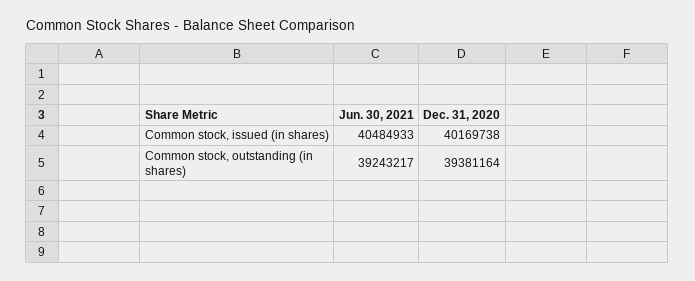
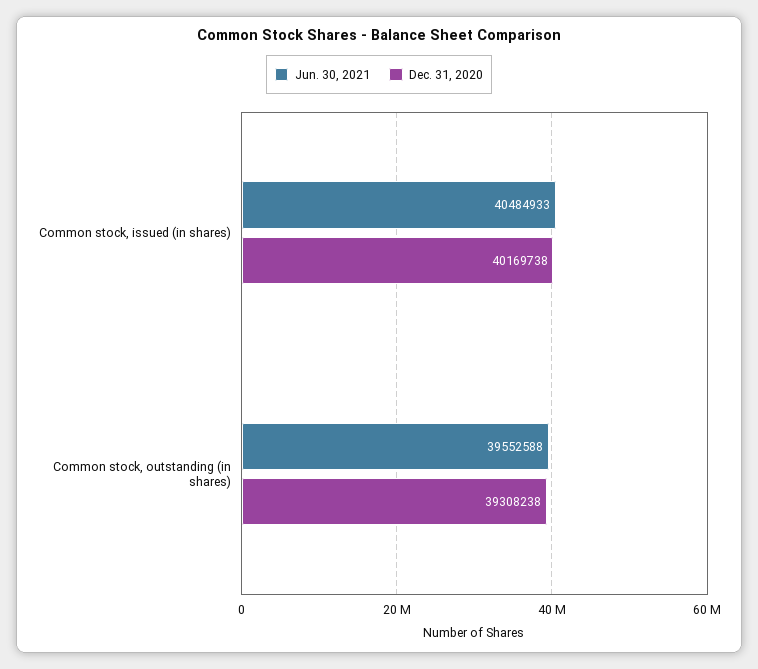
Jun. 30, 2021, Common stock, outstanding (in shares): 39243217 -> 39552588
Dec. 31, 2020, Common stock, outstanding (in shares): 39381164 -> 39308238

